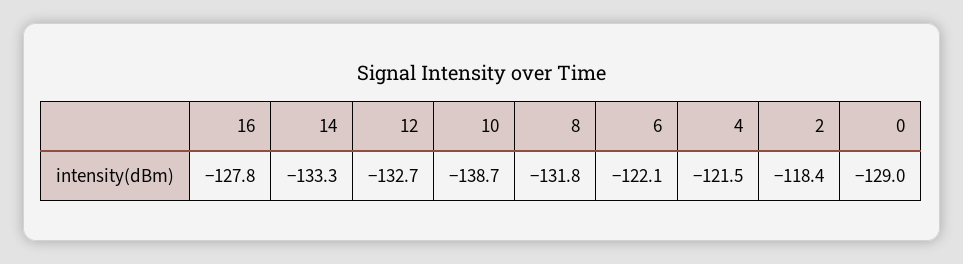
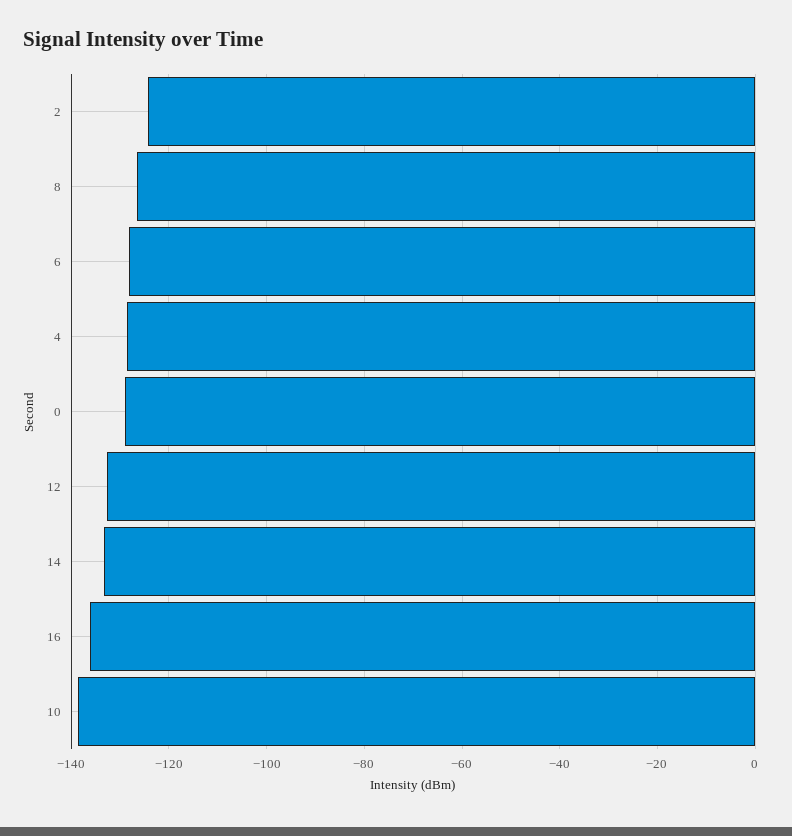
16: -127.8 -> -136
8: -131.8 -> -126
6: -122.1 -> -128
4: -121.5 -> -128
2: -118.4 -> -124

